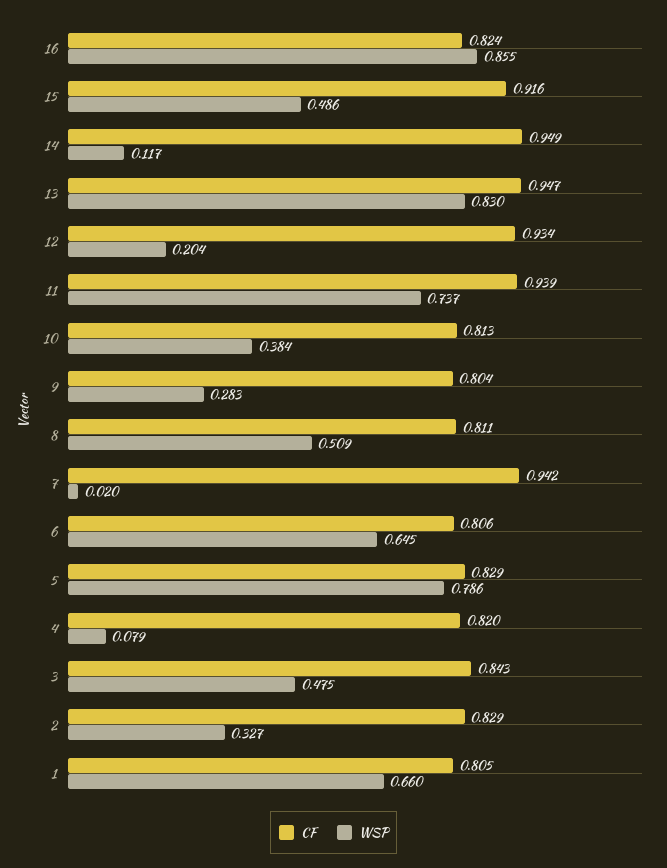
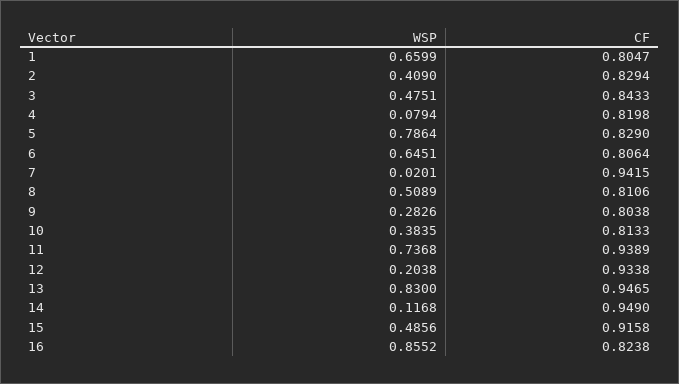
WSP, 2: 0.327 -> 0.409

